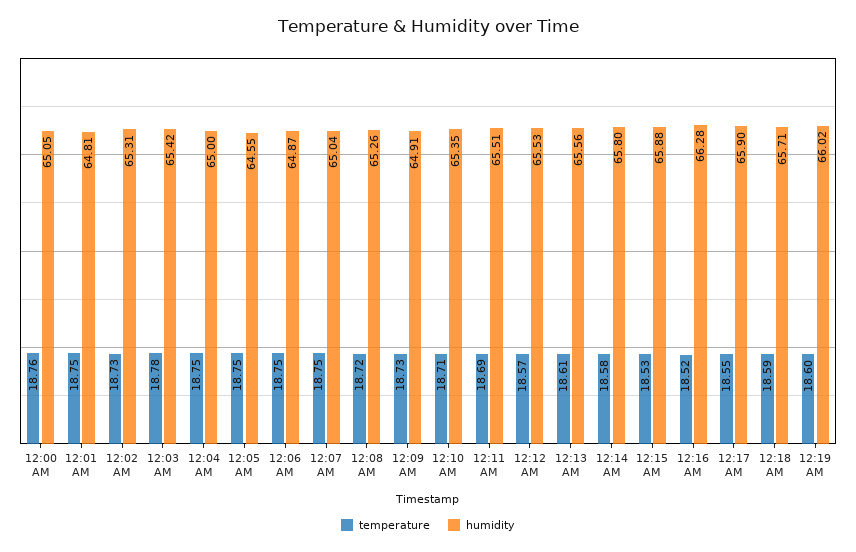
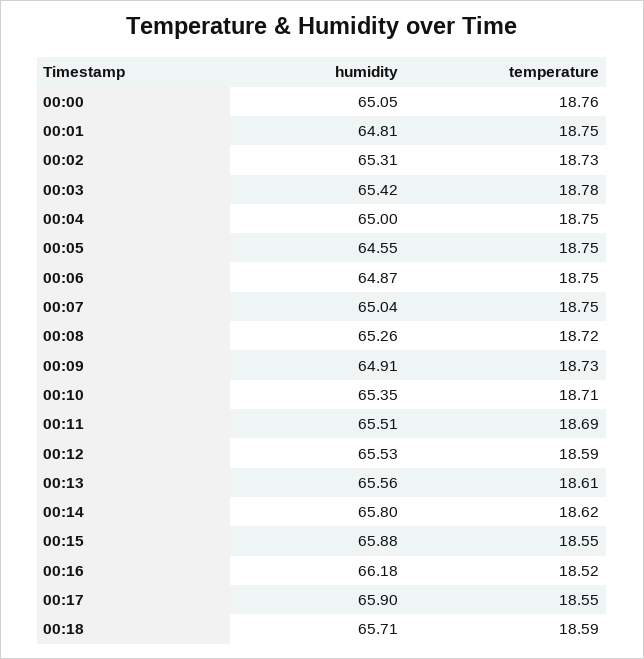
temperature, 12:12 AM: 18.57 -> 18.59
temperature, 12:14 AM: 18.58 -> 18.62
temperature, 12:15 AM: 18.53 -> 18.55
humidity, 12:16 AM: 66.28 -> 66.18
temperature, 12:19 AM: 18.6 -> none
humidity, 12:19 AM: 66.02 -> none

